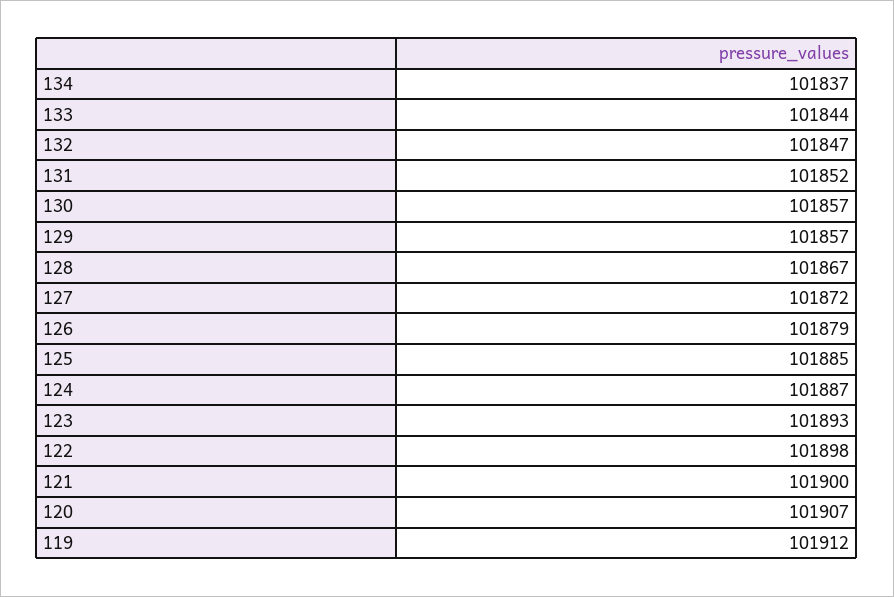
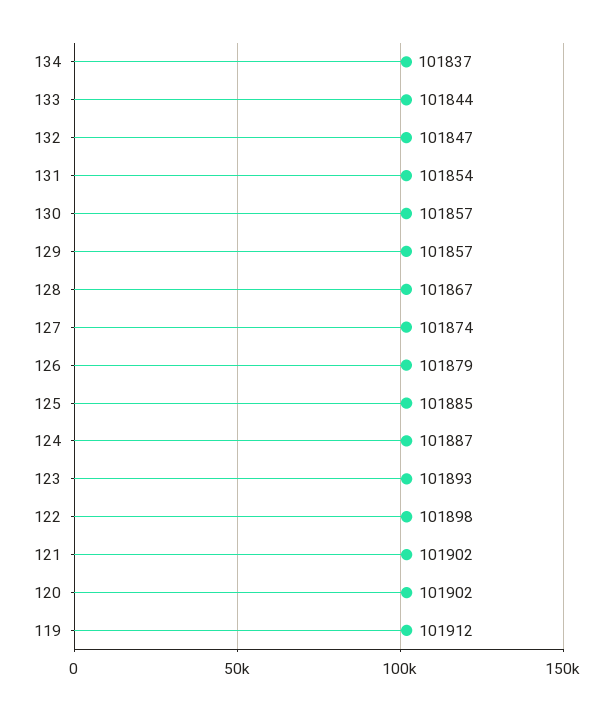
131: 101852 -> 101854
127: 101872 -> 101874
121: 101900 -> 101902
120: 101907 -> 101902

